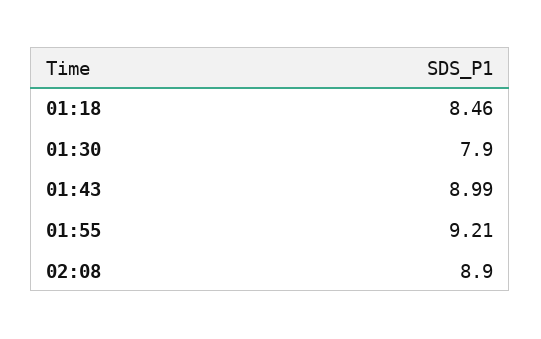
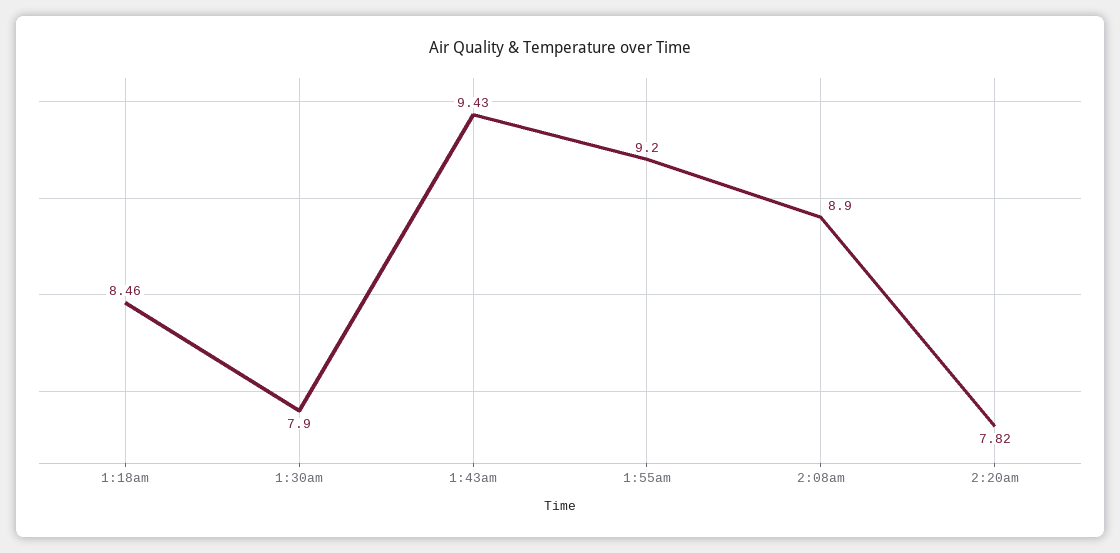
01:43: 8.99 -> 9.43
01:55: 9.21 -> 9.2
2:20am: none -> 7.82

